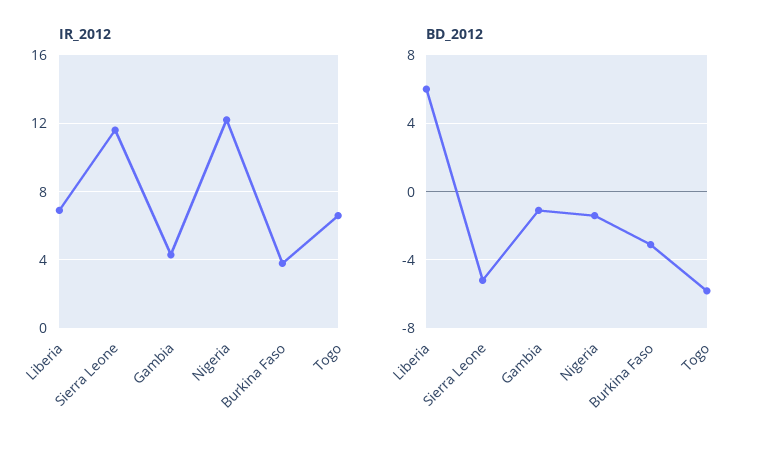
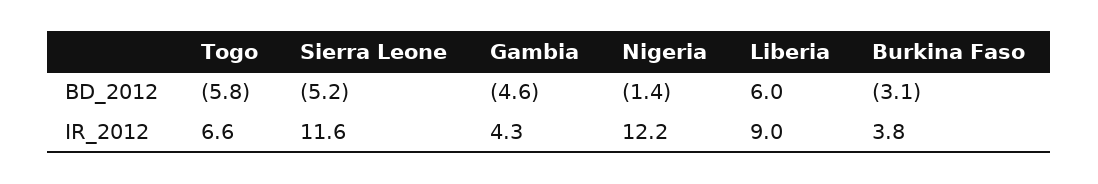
IR_2012, Liberia: 7 -> 9
BD_2012, Gambia: -1 -> -4.6

